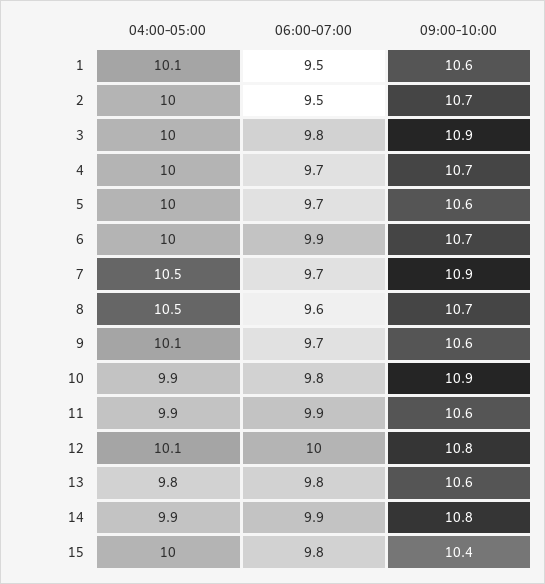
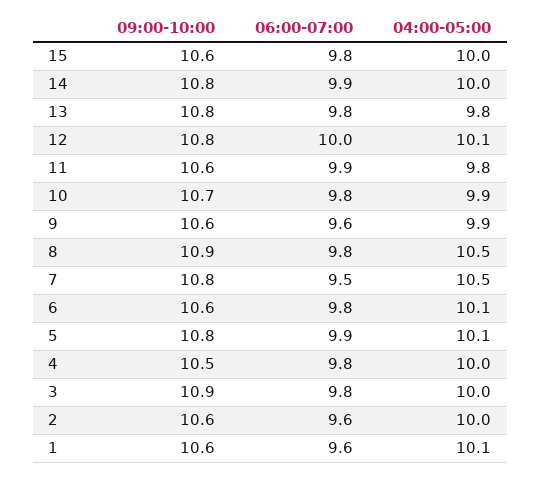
06:00-07:00, 1: 9.5 -> 9.6
06:00-07:00, 2: 9.5 -> 9.6
09:00-10:00, 2: 10.7 -> 10.6
06:00-07:00, 4: 9.7 -> 9.8
09:00-10:00, 4: 10.7 -> 10.5
04:00-05:00, 5: 10 -> 10.1
06:00-07:00, 5: 9.7 -> 9.9
09:00-10:00, 5: 10.6 -> 10.8
04:00-05:00, 6: 10 -> 10.1
06:00-07:00, 6: 9.9 -> 9.8
09:00-10:00, 6: 10.7 -> 10.6
06:00-07:00, 7: 9.7 -> 9.5
09:00-10:00, 7: 10.9 -> 10.8
06:00-07:00, 8: 9.6 -> 9.8
09:00-10:00, 8: 10.7 -> 10.9
04:00-05:00, 9: 10.1 -> 9.9
06:00-07:00, 9: 9.7 -> 9.6
09:00-10:00, 10: 10.9 -> 10.7
04:00-05:00, 11: 9.9 -> 9.8
09:00-10:00, 13: 10.6 -> 10.8
04:00-05:00, 14: 9.9 -> 10
09:00-10:00, 15: 10.4 -> 10.6

